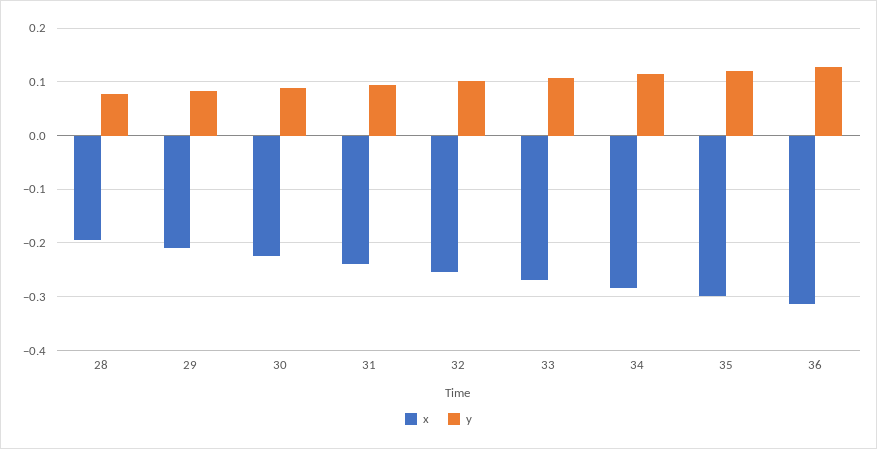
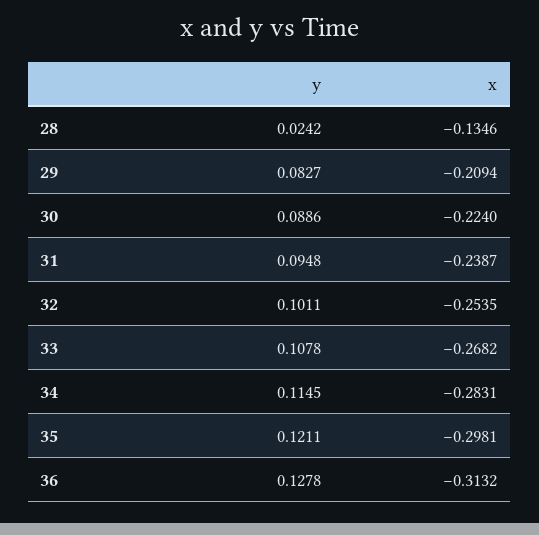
x, 28: -0.2 -> -0.1346
y, 28: 0.08 -> 0.0242

